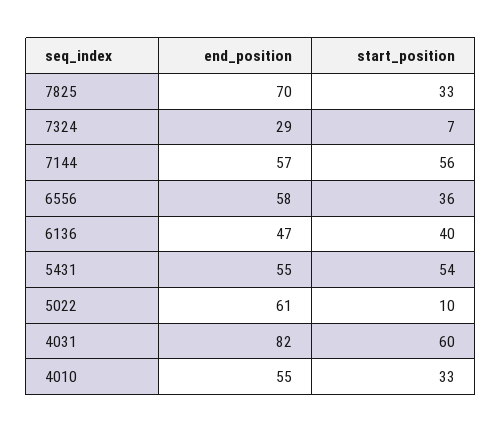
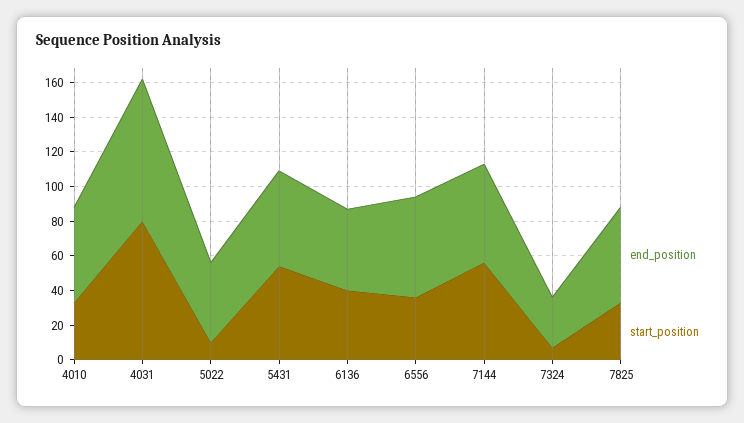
end_position, 7825: 70 -> 55
end_position, 5022: 61 -> 45
start_position, 4031: 60 -> 80

